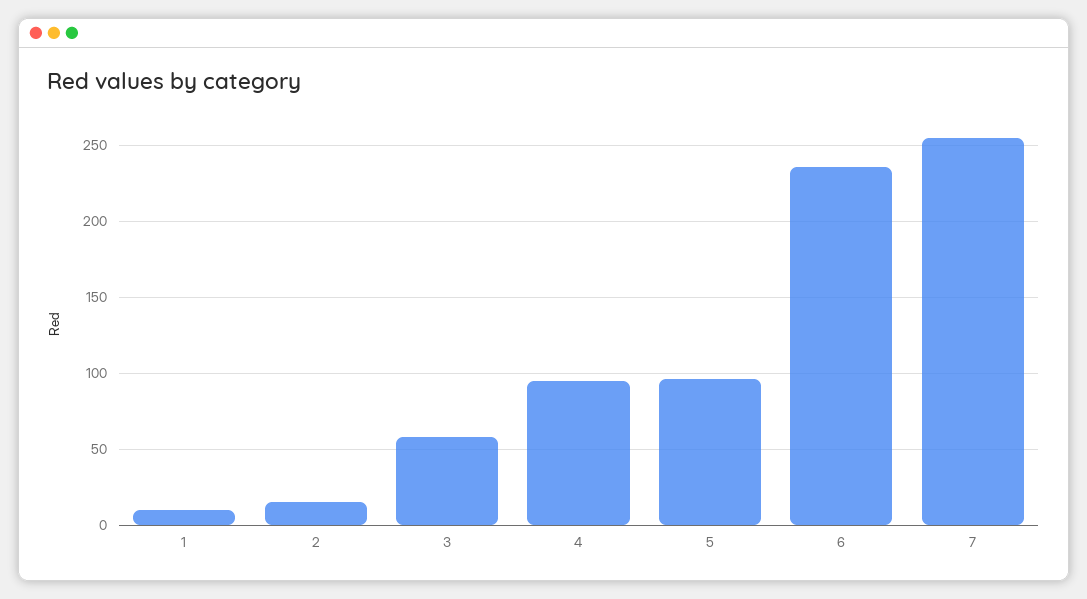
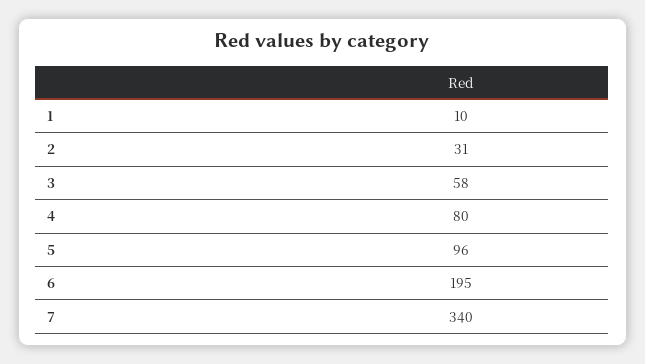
2: 15 -> 31
4: 95 -> 80
6: 235 -> 195
7: 255 -> 340

